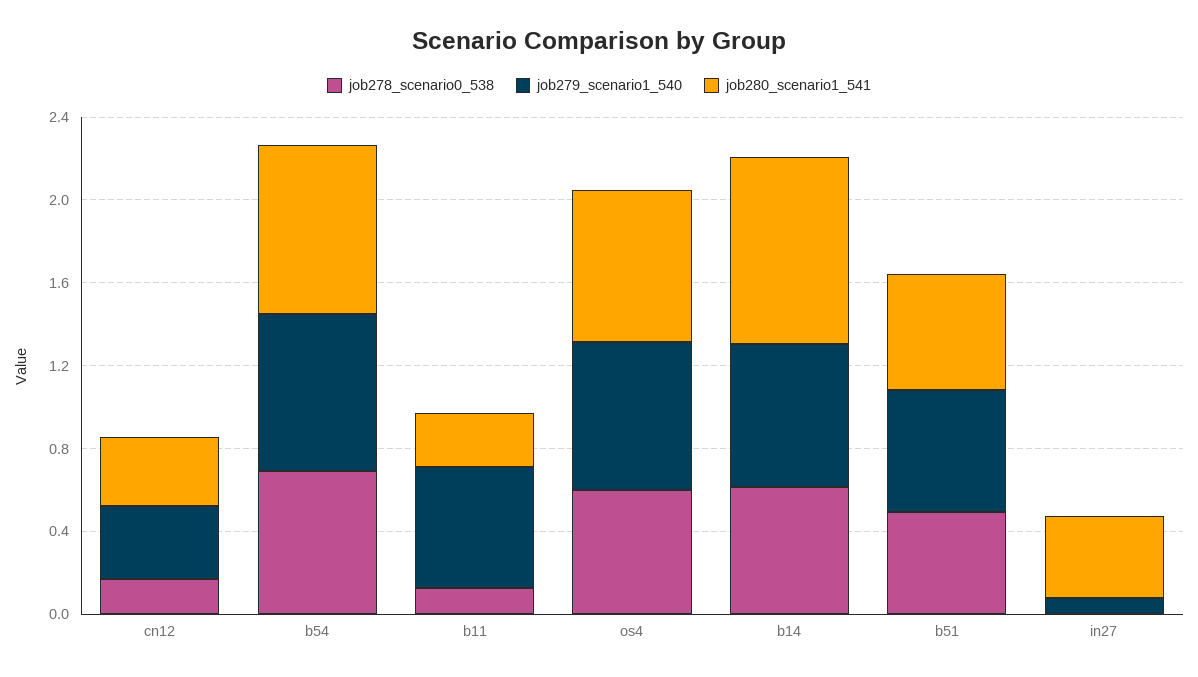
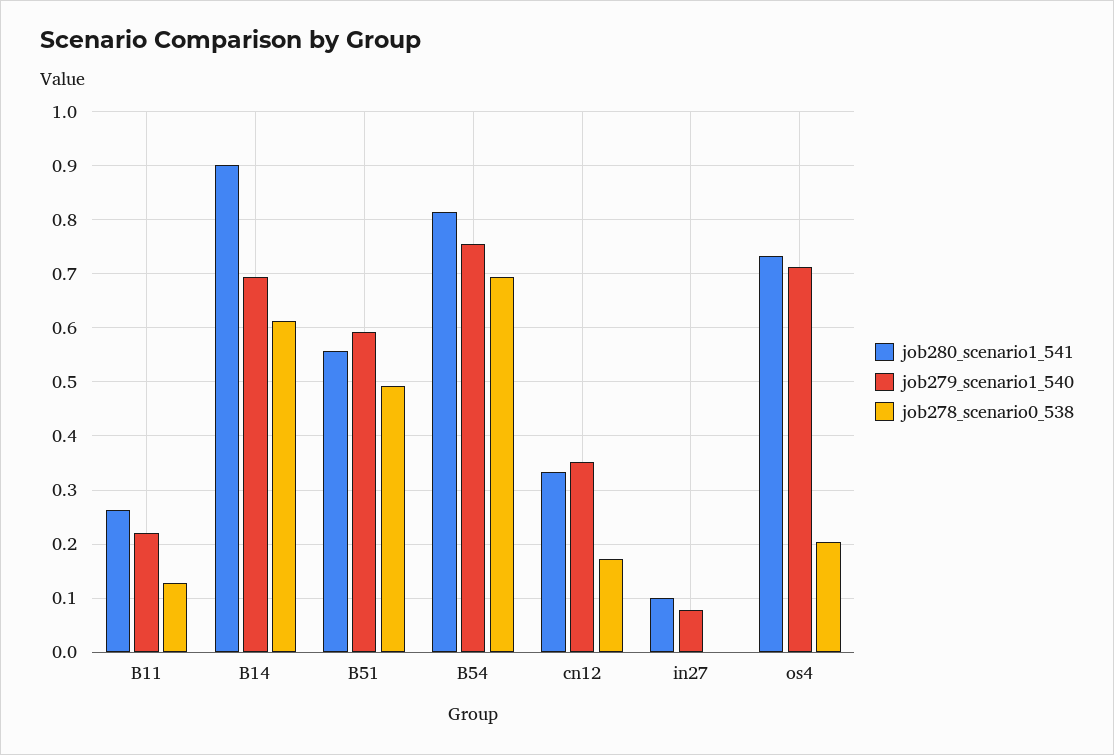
job279_scenario1_540, b11: 0.6 -> 0.22
job278_scenario0_538, os4: 0.6 -> 0.2
job280_scenario1_541, in27: 0.4 -> 0.1

